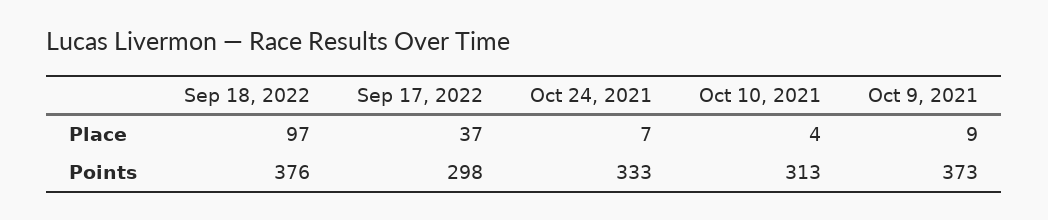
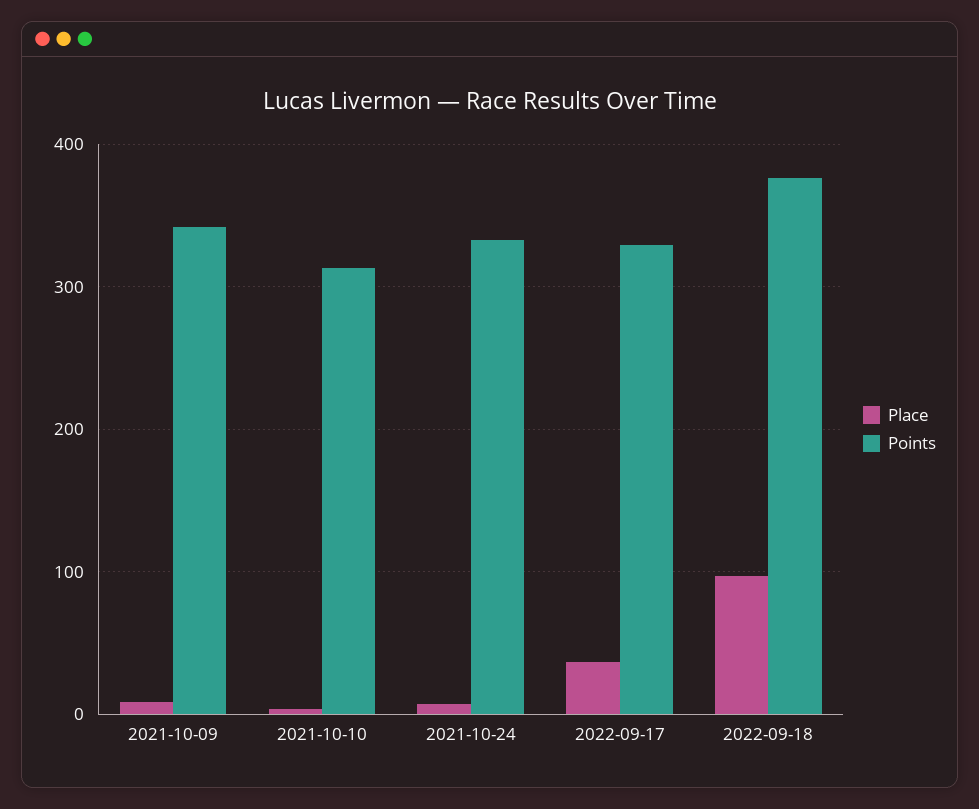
Points, Sep 17, 2022: 298 -> 330
Points, Oct 9, 2021: 373 -> 340

